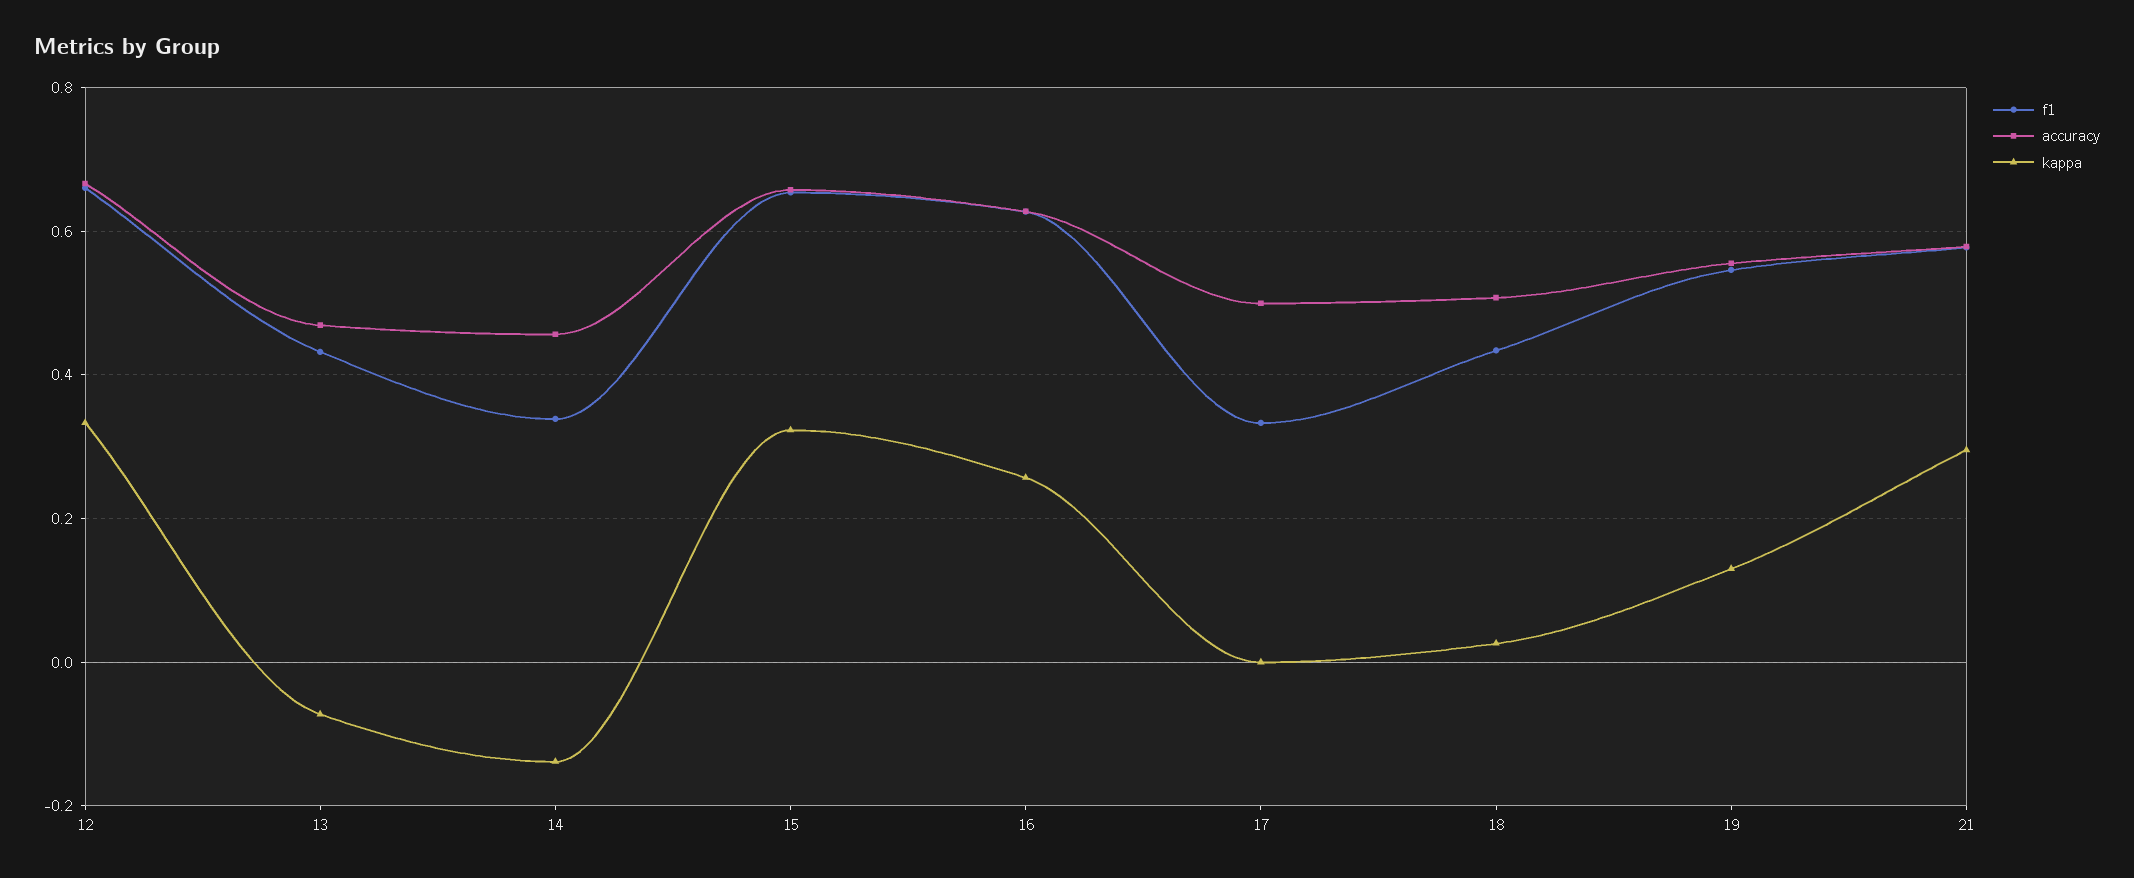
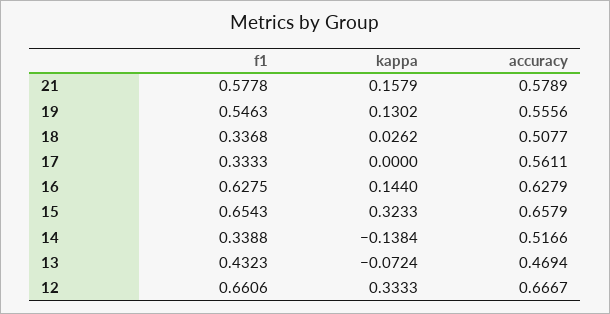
accuracy, 14: 0.46 -> 0.5166
kappa, 16: 0.26 -> 0.144
accuracy, 17: 0.5 -> 0.5611
f1, 18: 0.44 -> 0.3368
kappa, 21: 0.3 -> 0.1579

